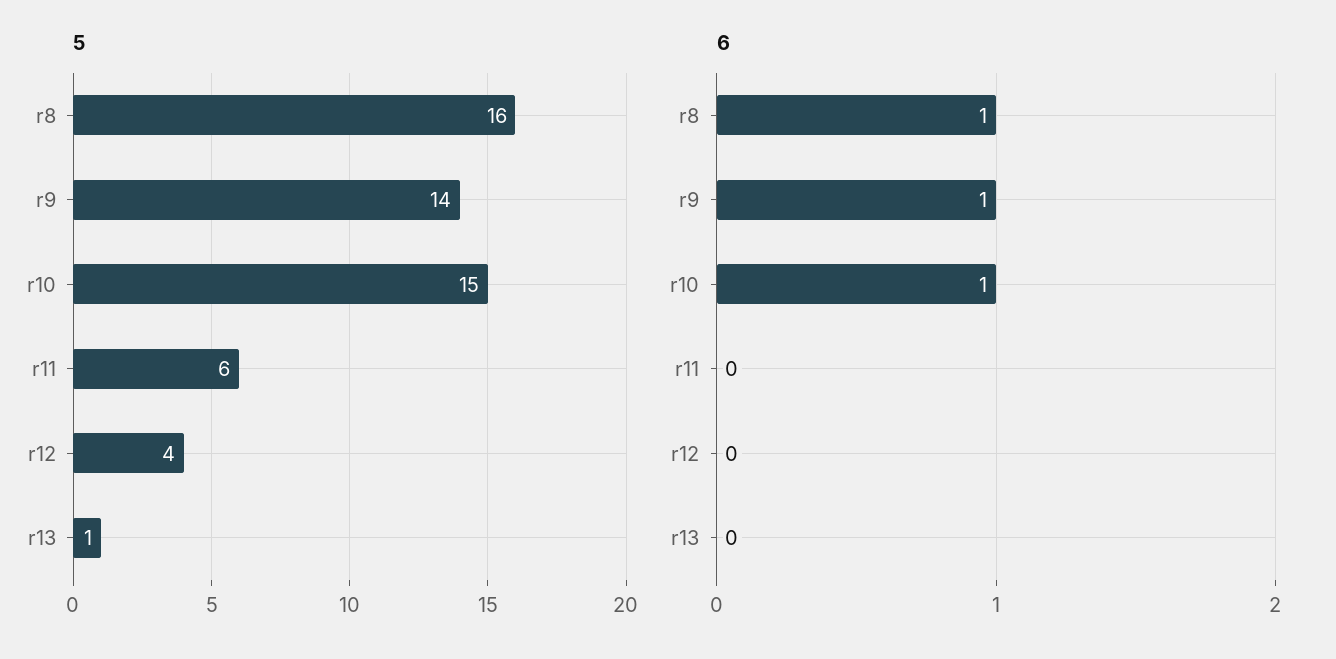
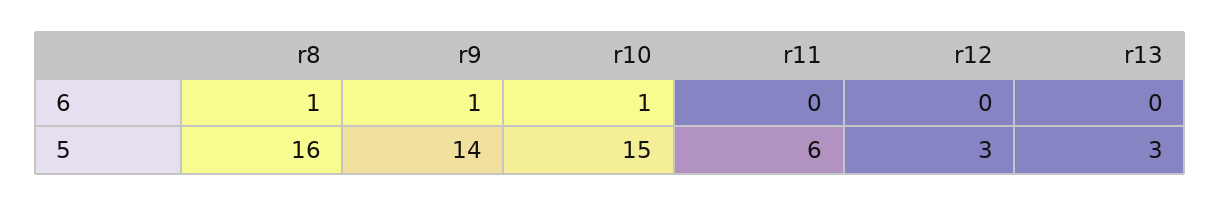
5, r12: 4 -> 3
5, r13: 1 -> 3

